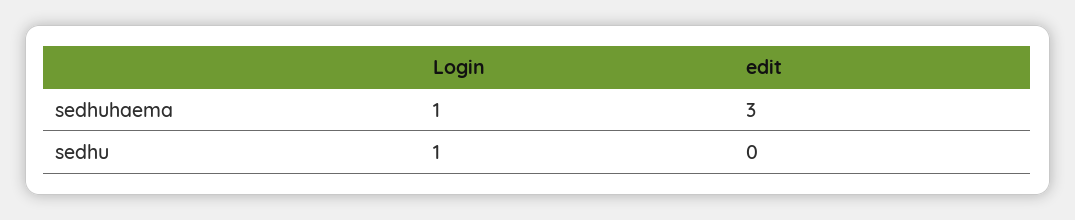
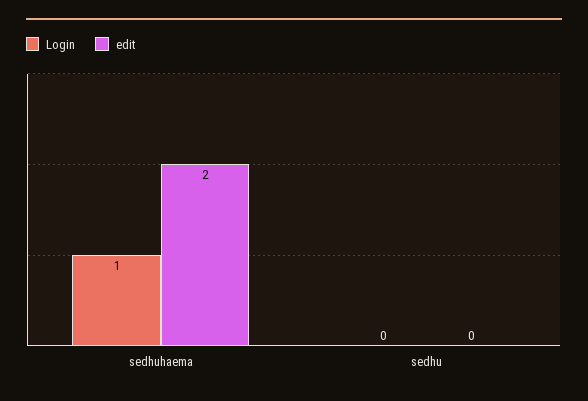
edit, sedhuhaema: 3 -> 2
Login, sedhu: 1 -> 0

